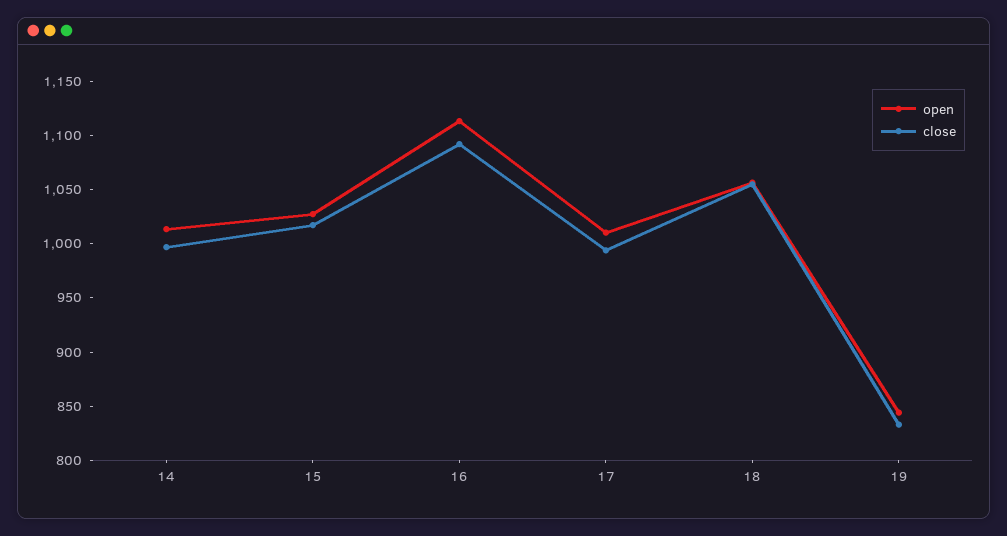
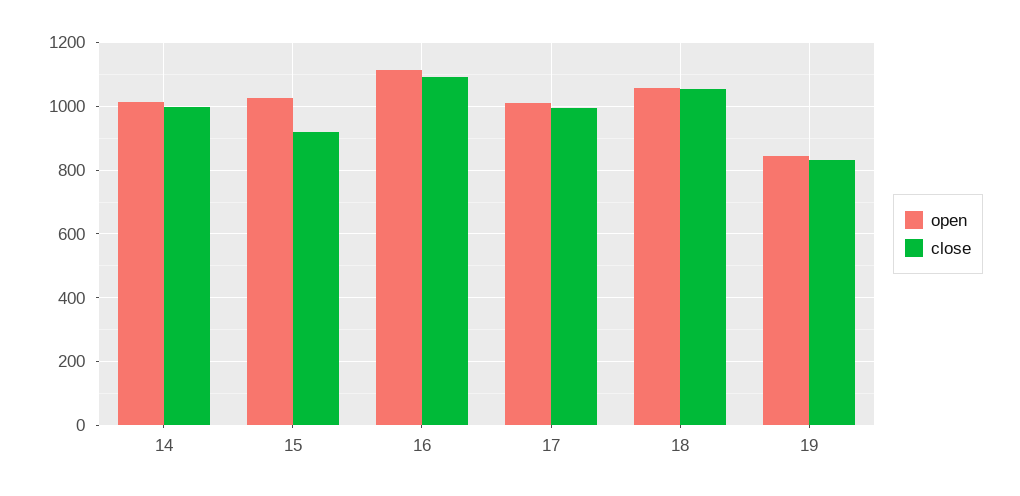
close, 15: 1020 -> 920

